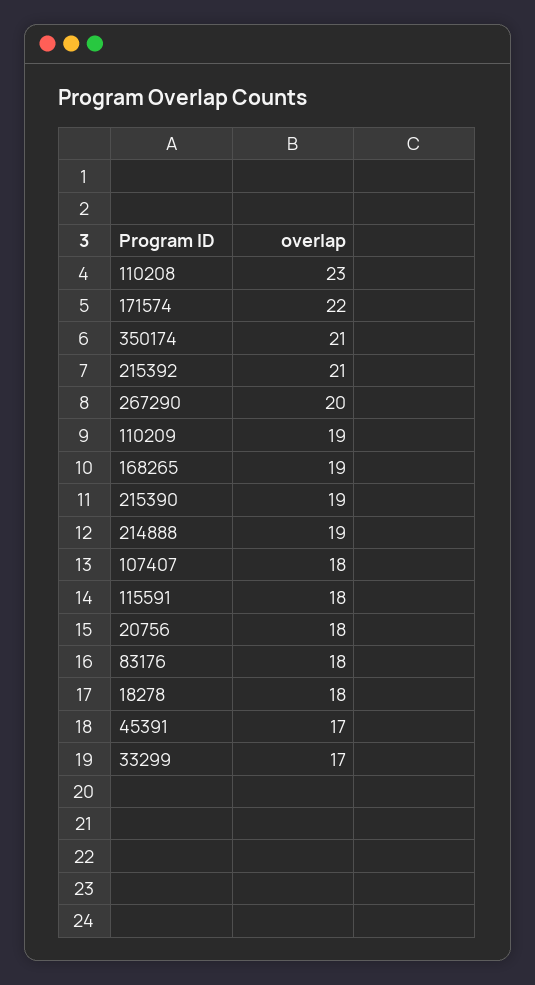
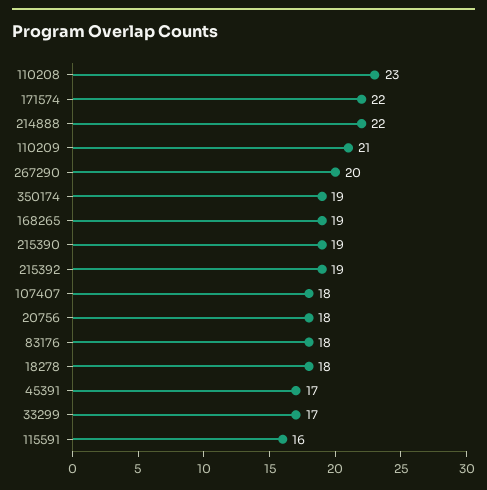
350174: 21 -> 19
215392: 21 -> 19
110209: 19 -> 21
214888: 19 -> 22
115591: 18 -> 16

